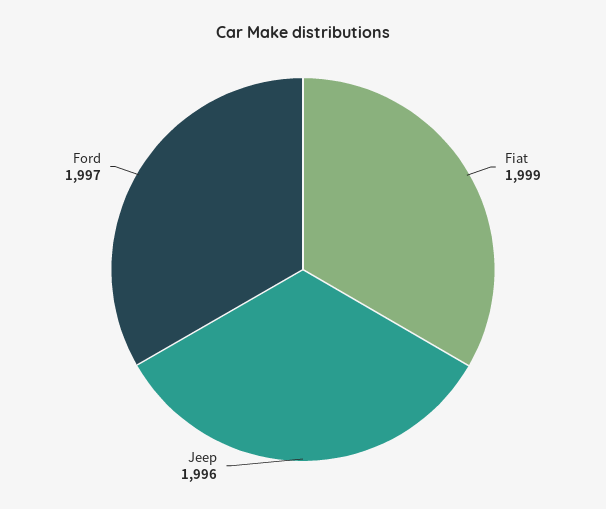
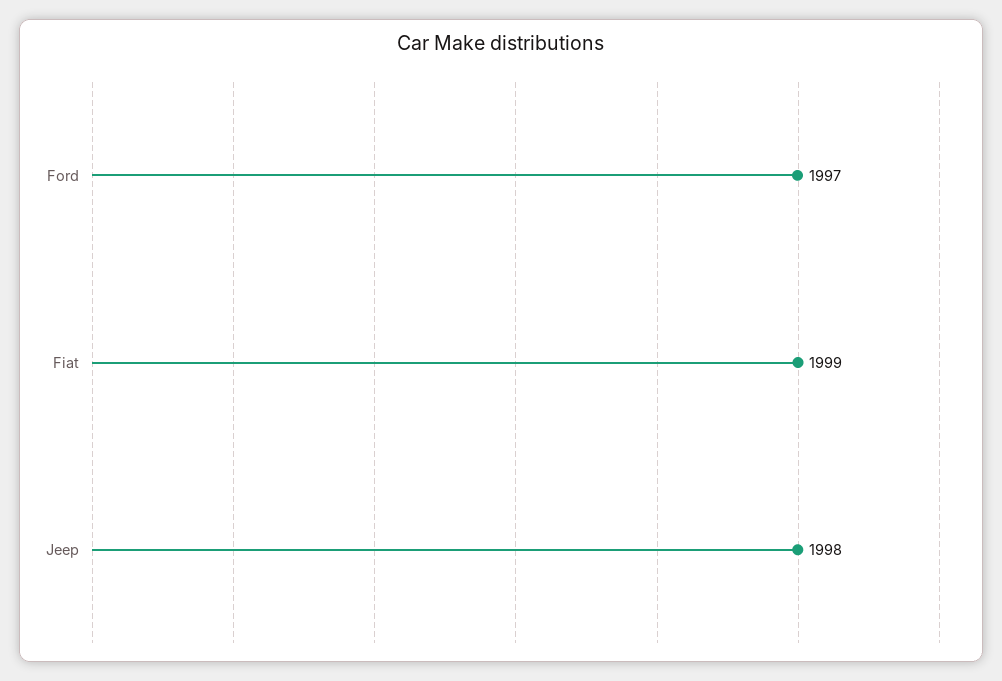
Jeep: 1996 -> 1998

